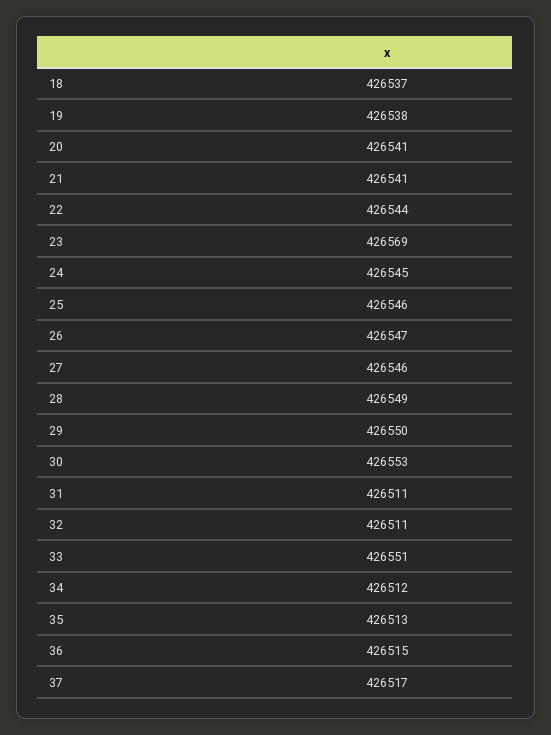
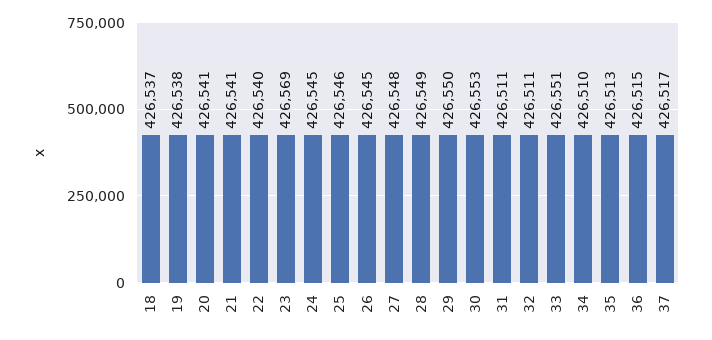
22: 426544 -> 426540
26: 426547 -> 426545
27: 426546 -> 426548
34: 426512 -> 426510

